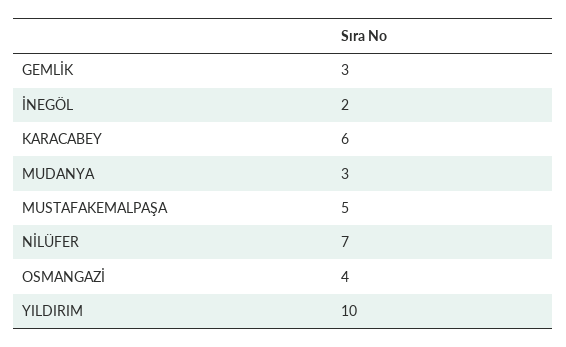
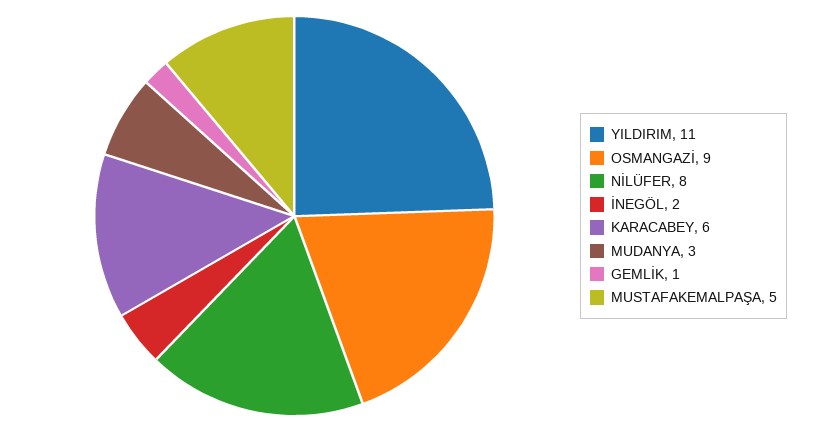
GEMLİK: 3 -> 1
NİLÜFER: 7 -> 8
OSMANGAZİ: 4 -> 9
YILDIRIM: 10 -> 11

